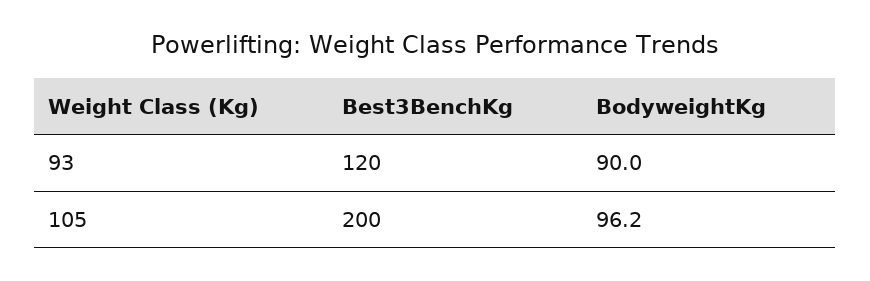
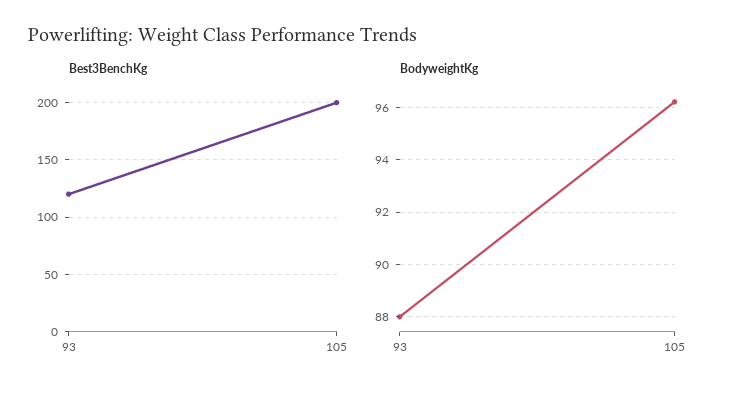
BodyweightKg, 93: 90 -> 88

